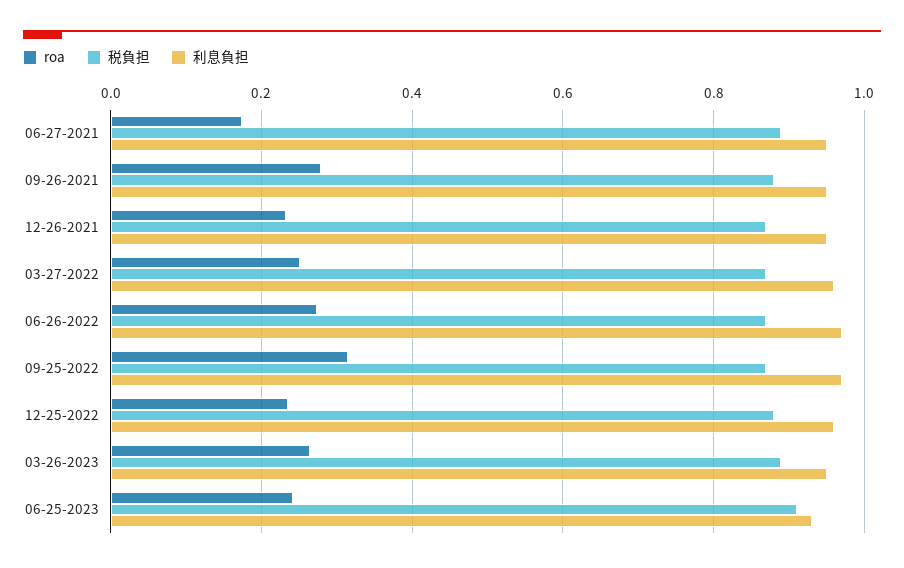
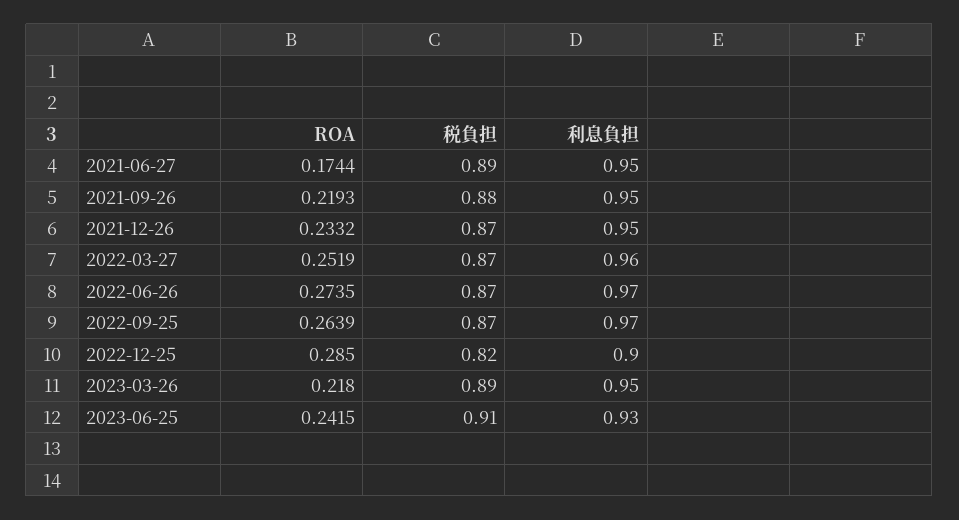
roa, 09-26-2021: 0.28 -> 0.2193
roa, 09-25-2022: 0.32 -> 0.2639
roa, 12-25-2022: 0.24 -> 0.285
税負担, 12-25-2022: 0.88 -> 0.82
利息負担, 12-25-2022: 0.96 -> 0.9
roa, 03-26-2023: 0.26 -> 0.218

